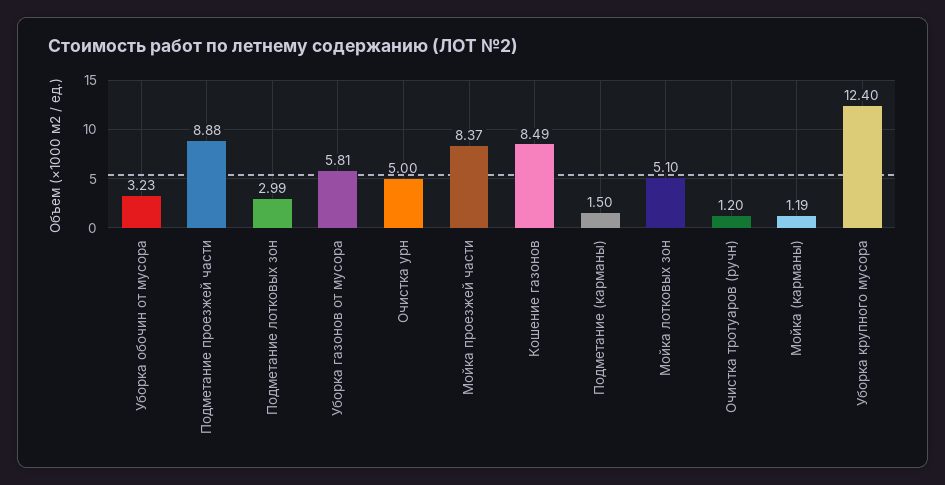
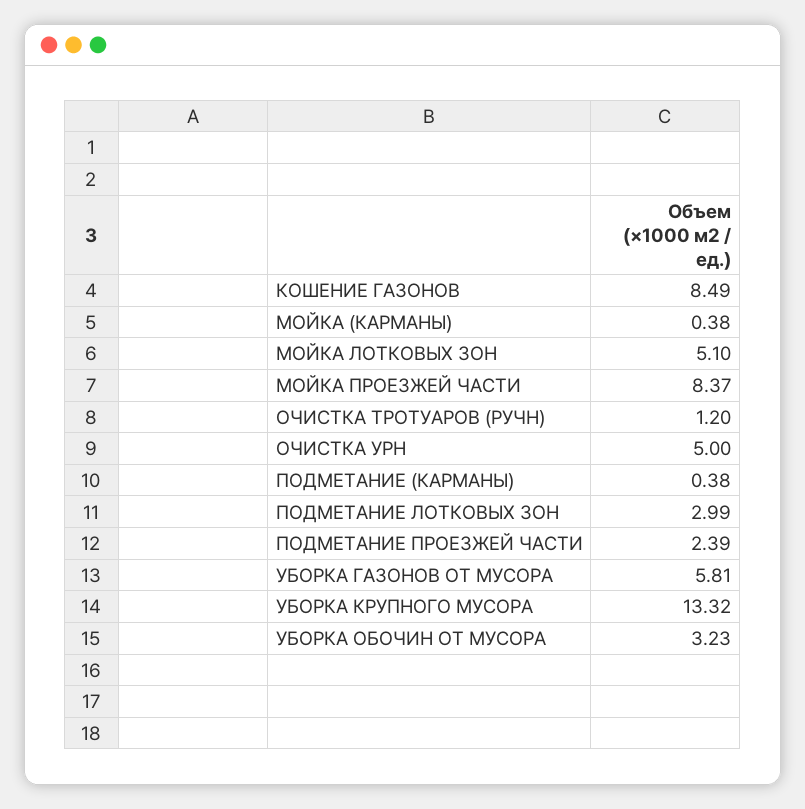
Подметание проезжей части: 8.88 -> 2.39
Подметание (карманы): 1.5 -> 0.38
Мойка (карманы): 1.19 -> 0.38
Уборка крупного мусора: 12.4 -> 13.32

